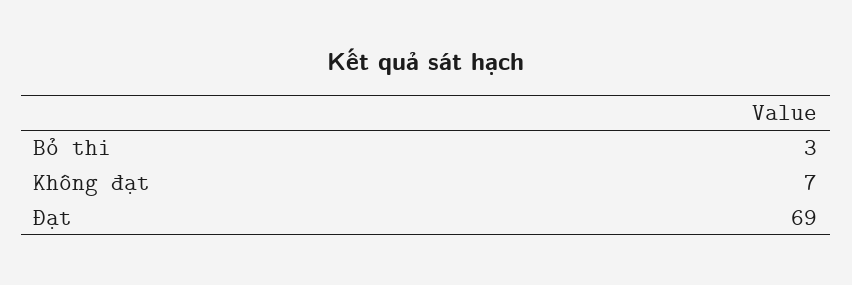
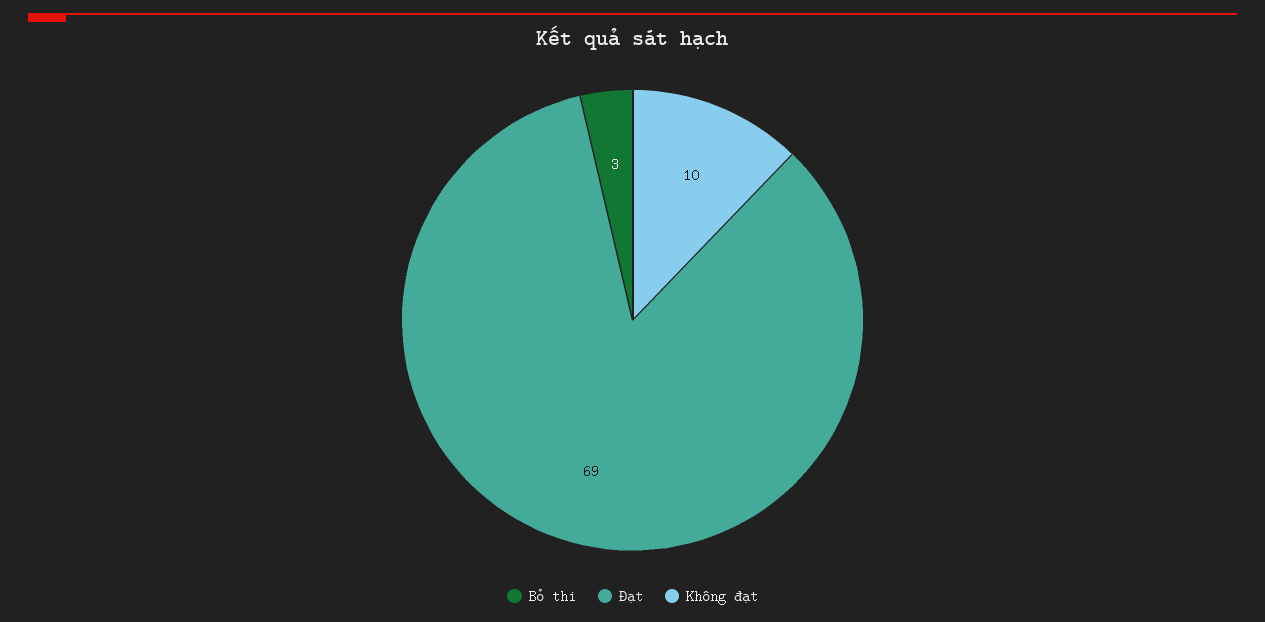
Không đạt: 7 -> 10

